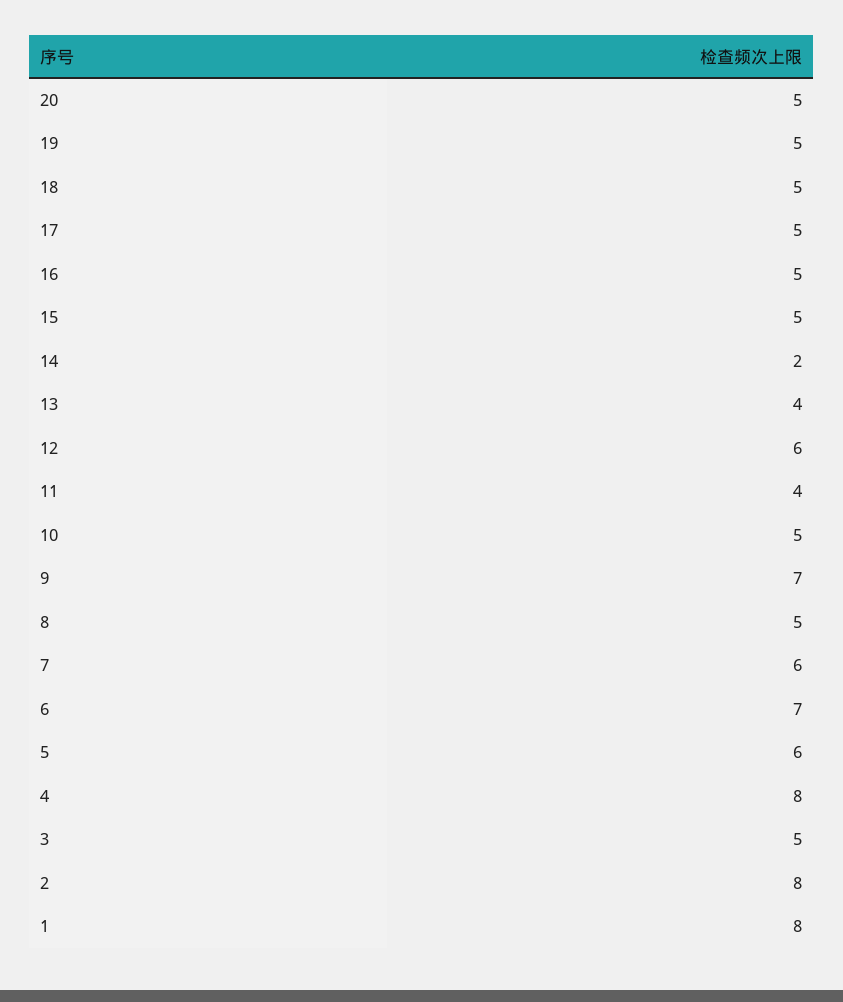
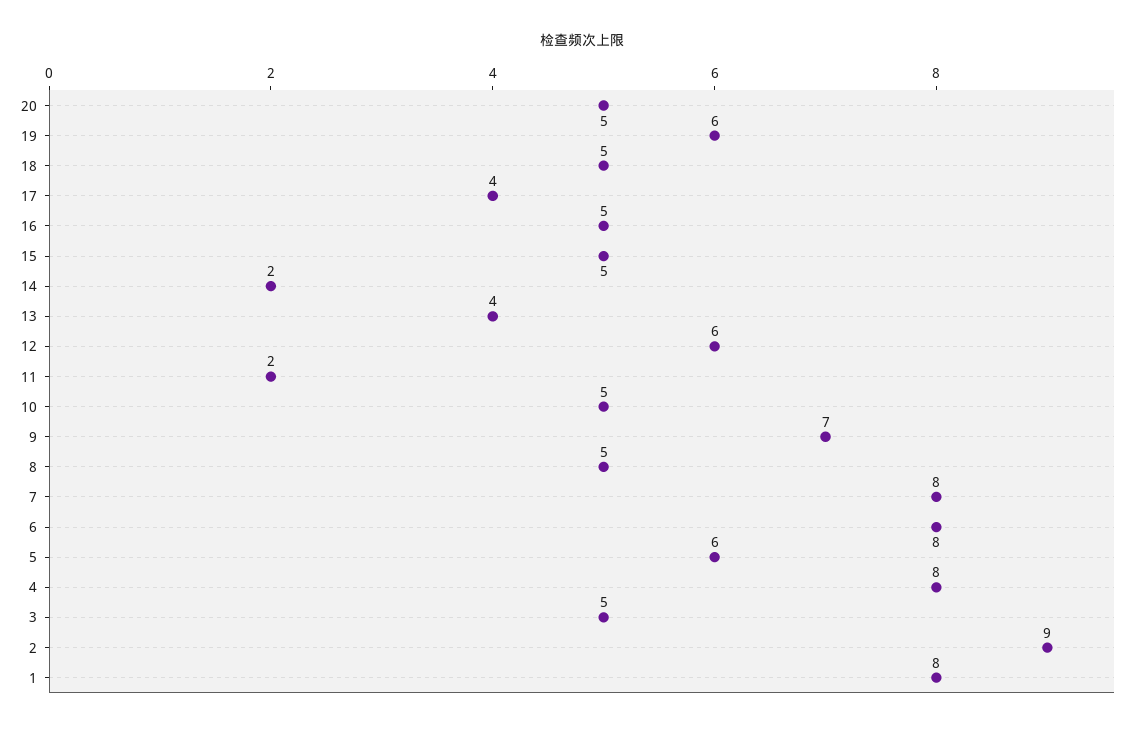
19: 5 -> 6
17: 5 -> 4
11: 4 -> 2
7: 6 -> 8
6: 7 -> 8
2: 8 -> 9

